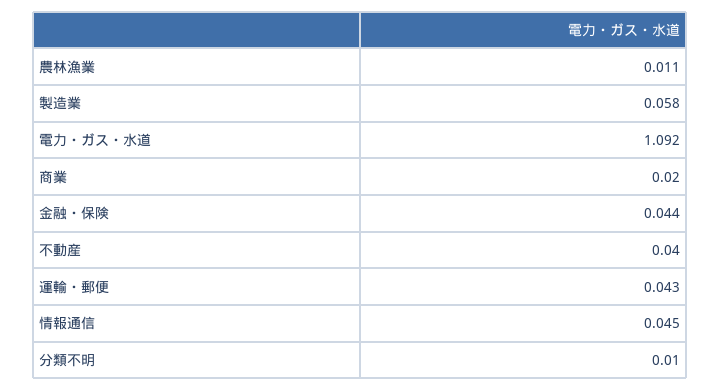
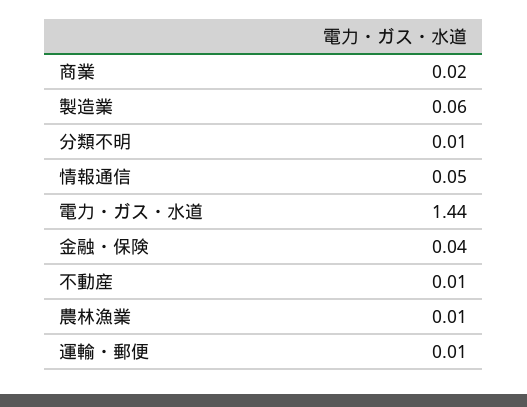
電力・ガス・水道: 1.092 -> 1.44
不動産: 0.04 -> 0.01
運輸・郵便: 0.043 -> 0.01

